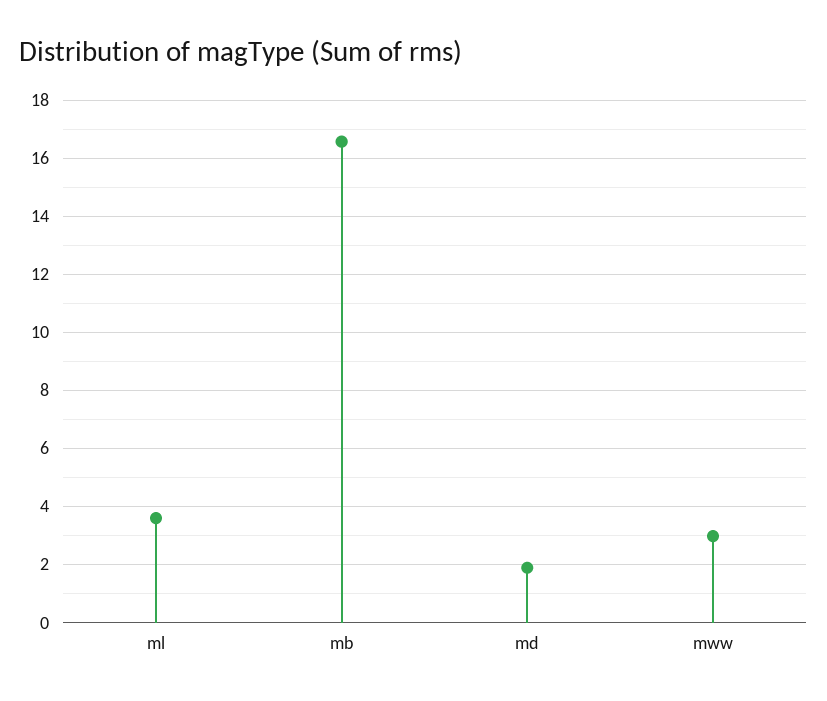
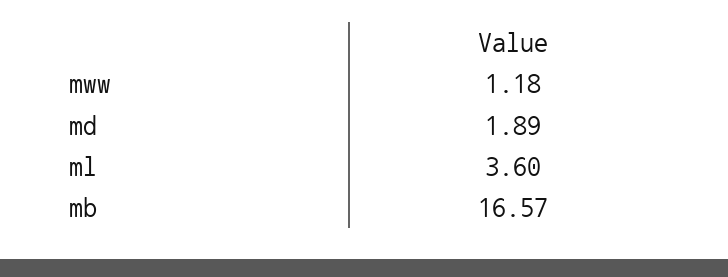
mww: 3 -> 1.18

